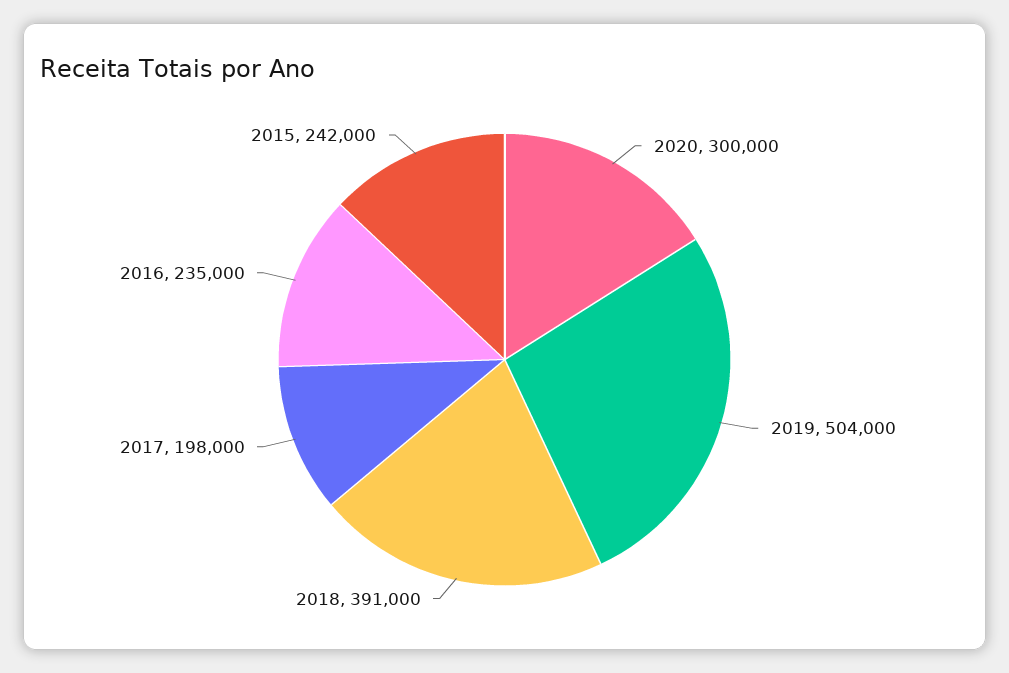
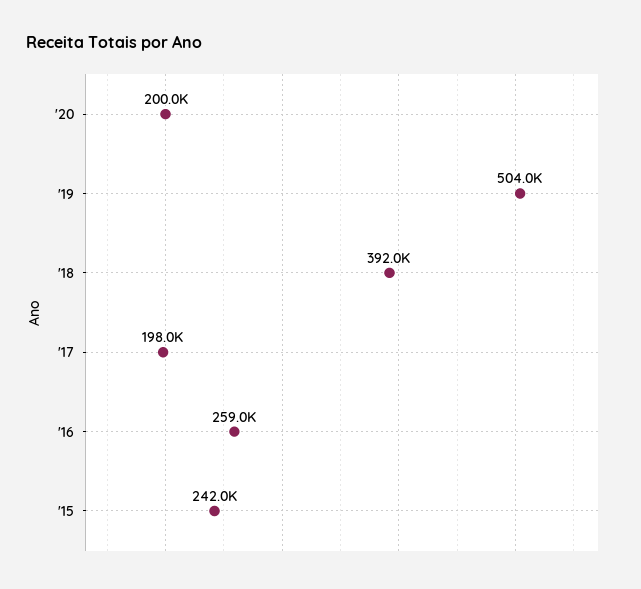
2020: 300000 -> 200000
2018: 391000 -> 392000
2016: 235000 -> 259000

